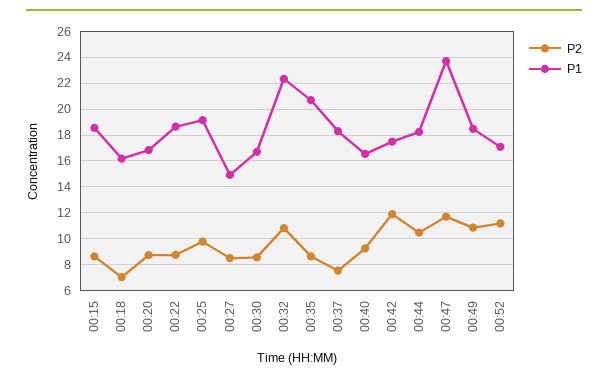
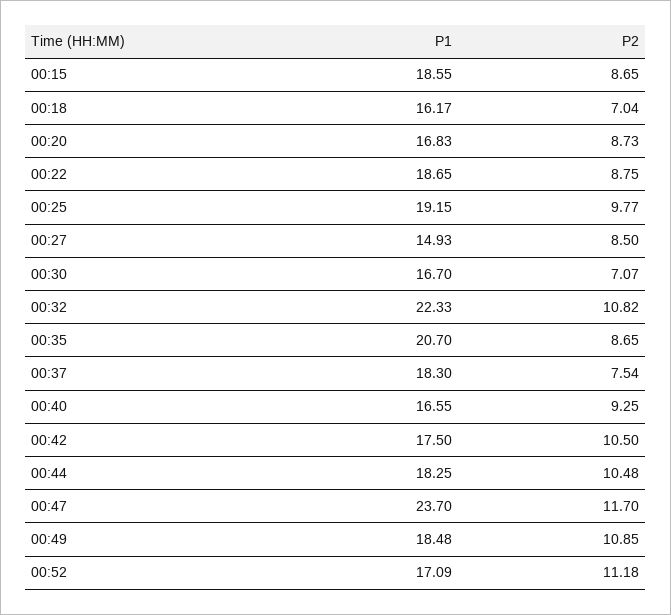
P2, 00:30: 8.5 -> 7.07
P2, 00:42: 12 -> 10.5

